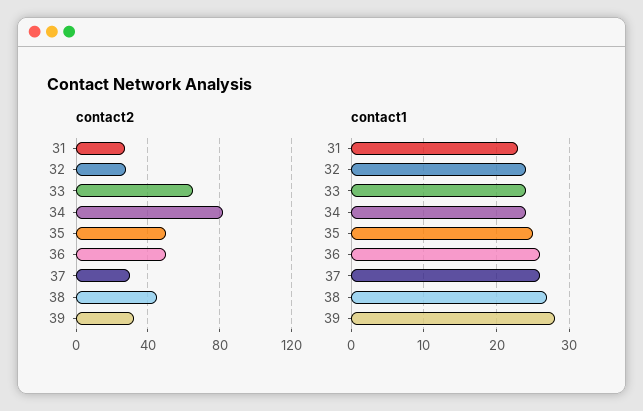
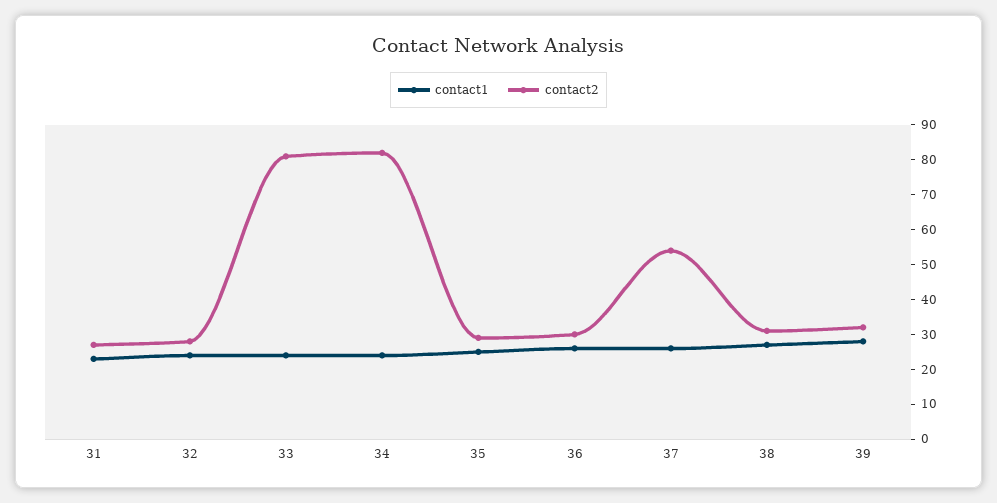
contact2, 33: 65 -> 80
contact2, 35: 50 -> 30
contact2, 36: 50 -> 30
contact2, 37: 30 -> 55
contact2, 38: 45 -> 30

